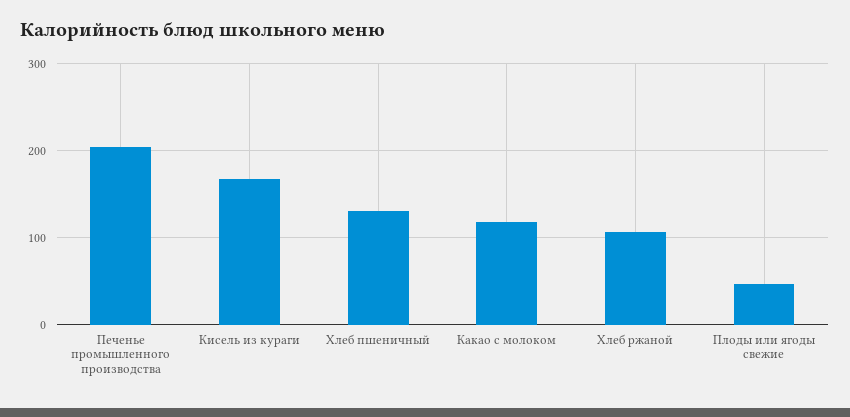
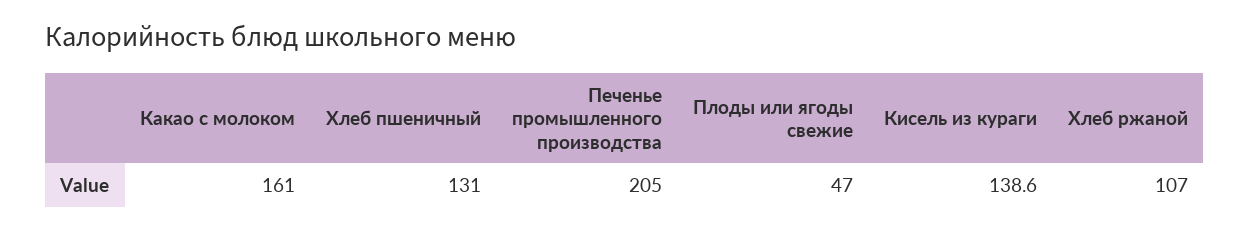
Кисель из кураги: 170 -> 138.6
Какао с молоком: 120 -> 161

